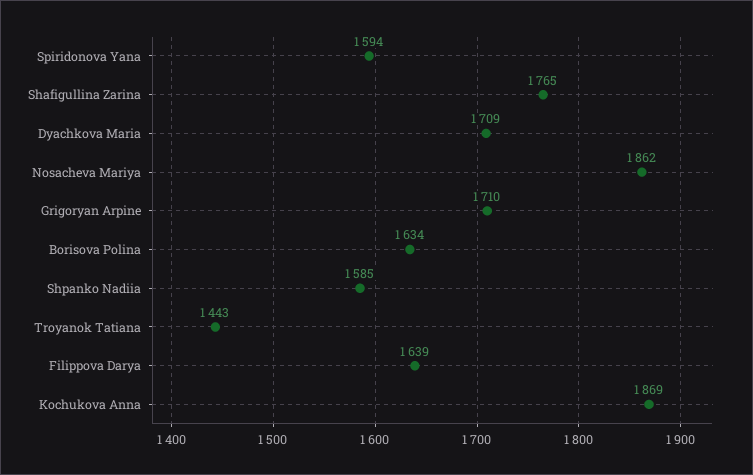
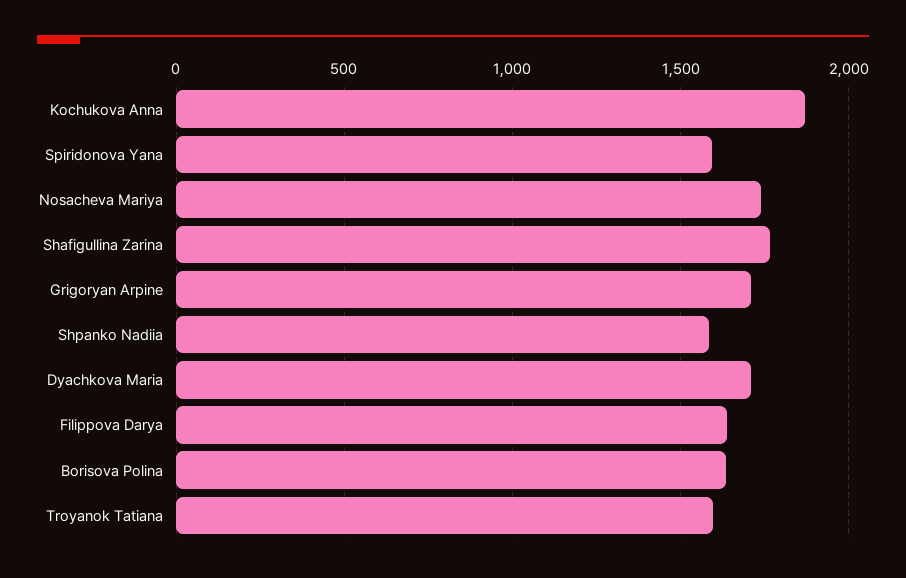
Nosacheva Mariya: 1862 -> 1750
Troyanok Tatiana: 1443 -> 1600

